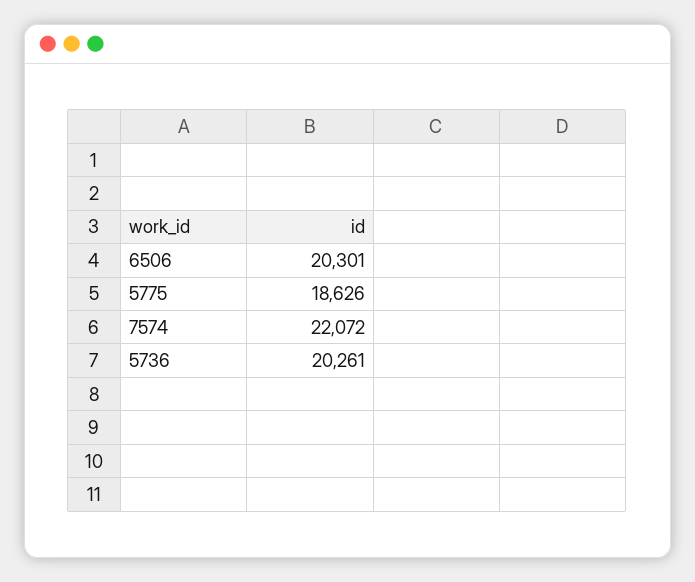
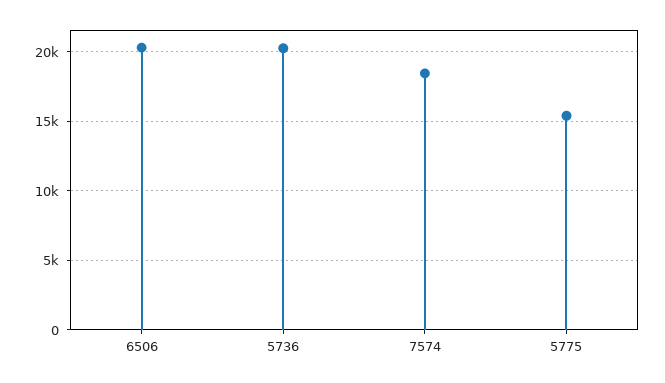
5775: 18626 -> 15500
7574: 22072 -> 18500

